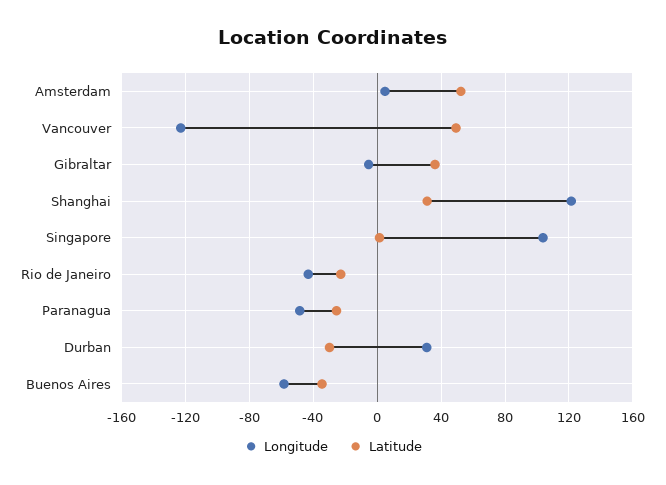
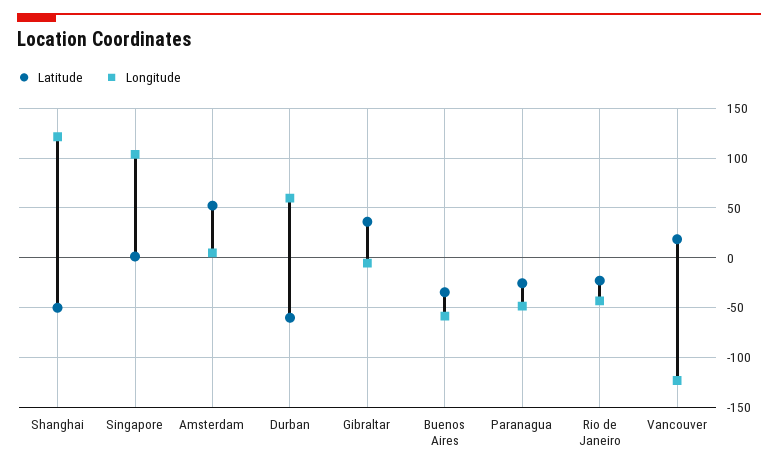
Latitude, Vancouver: 50 -> 20
Latitude, Shanghai: 30 -> -50
Longitude, Durban: 30 -> 60
Latitude, Durban: -30 -> -60

